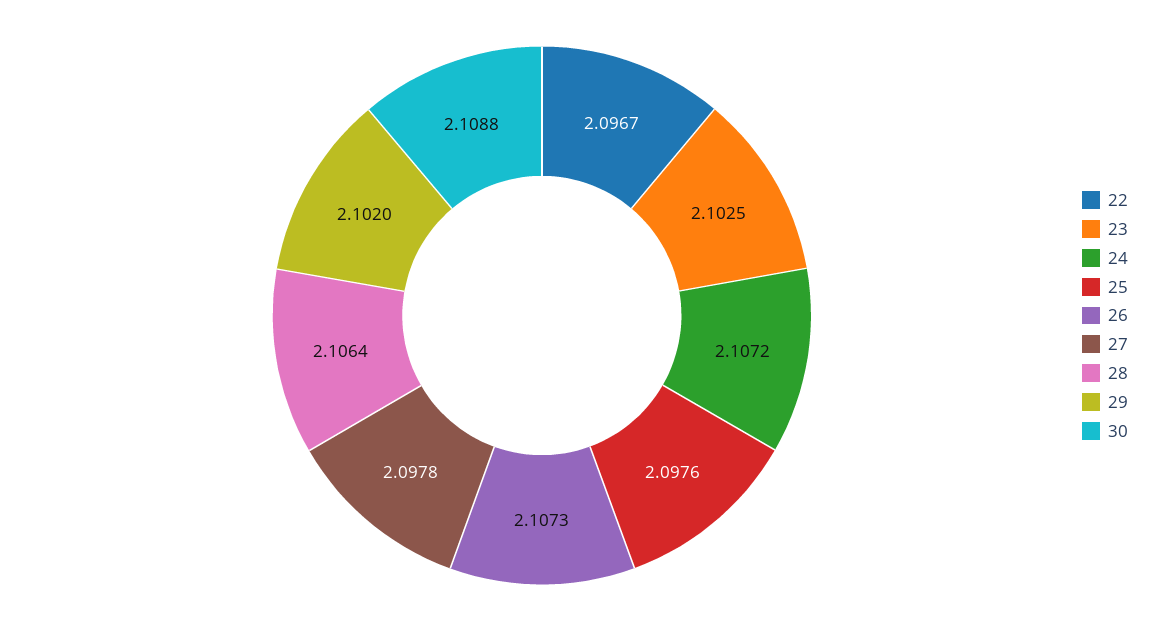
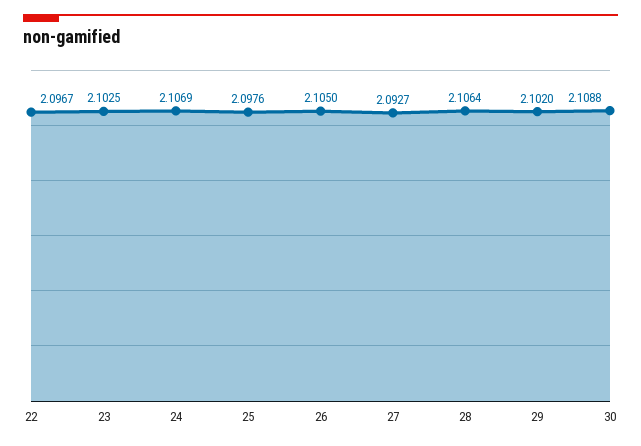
24: 2.1072 -> 2.1069
26: 2.1073 -> 2.105
27: 2.0978 -> 2.0927

